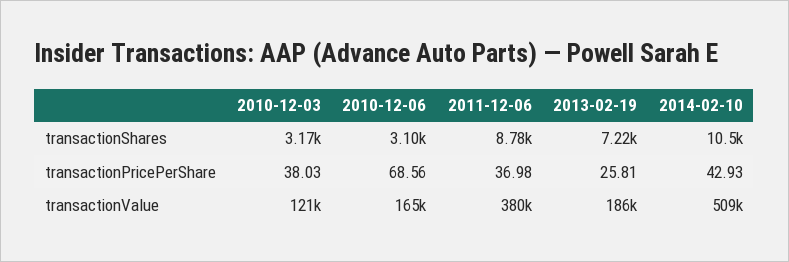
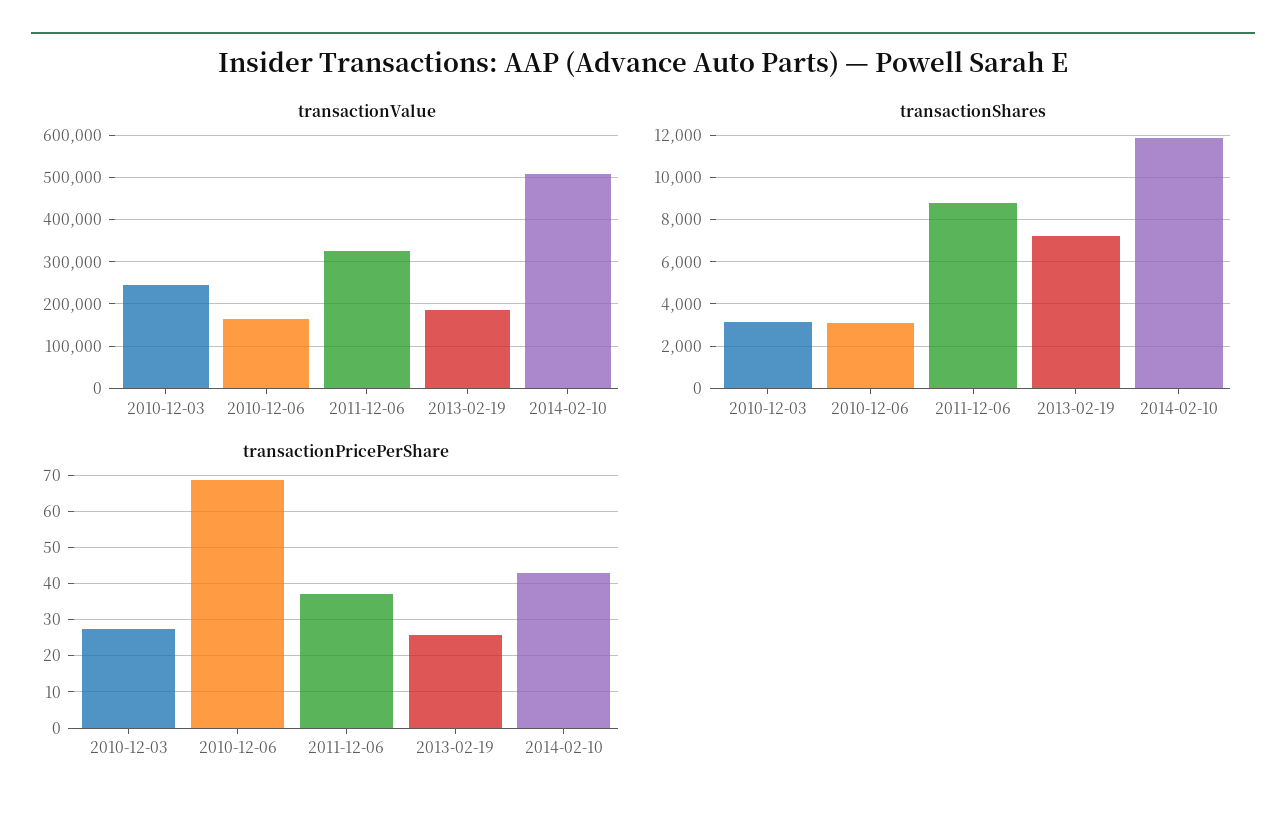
transactionShares, 2014-02-10: 10500 -> 12000
transactionPricePerShare, 2010-12-03: 38.03 -> 28
transactionValue, 2010-12-03: 121000 -> 240000
transactionValue, 2011-12-06: 380000 -> 320000

